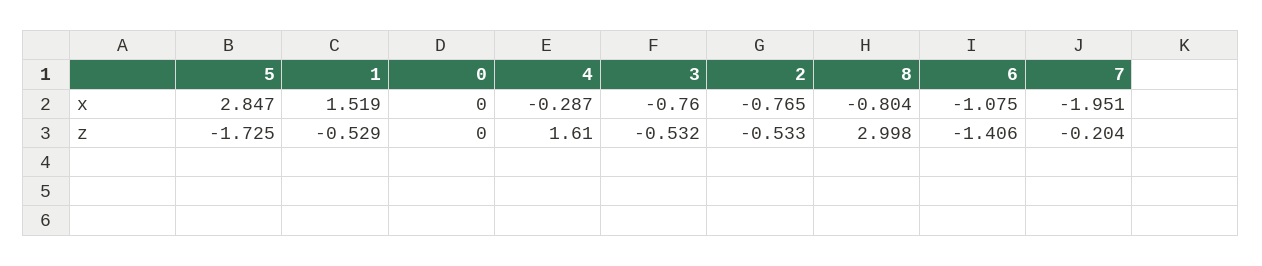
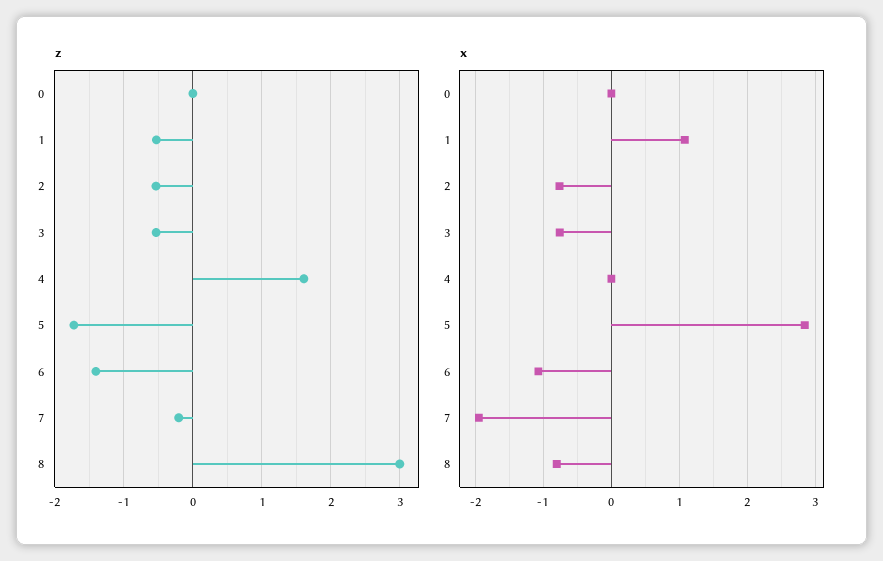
x, 1: 1.519 -> 1.1
x, 4: -0.287 -> 0

